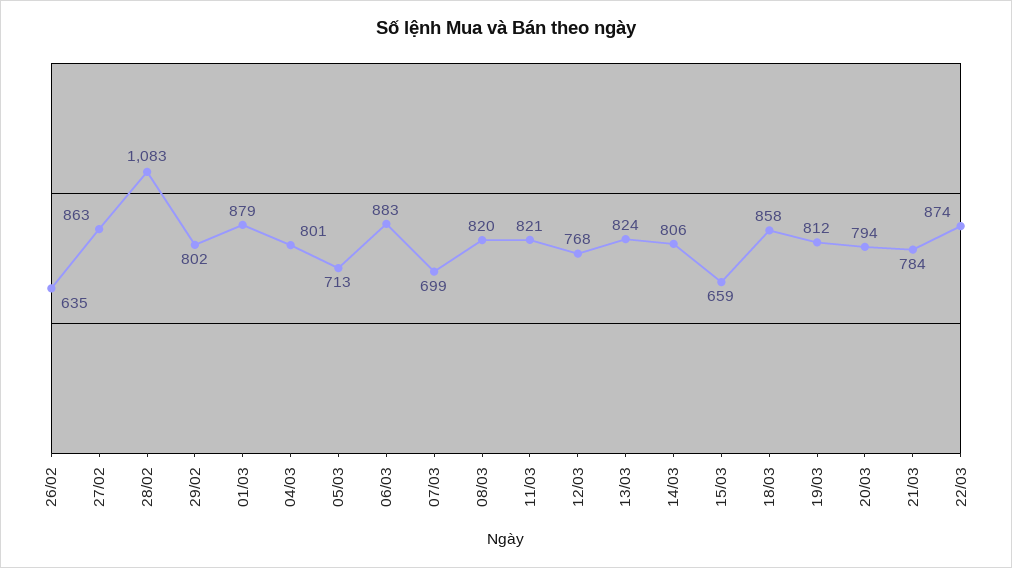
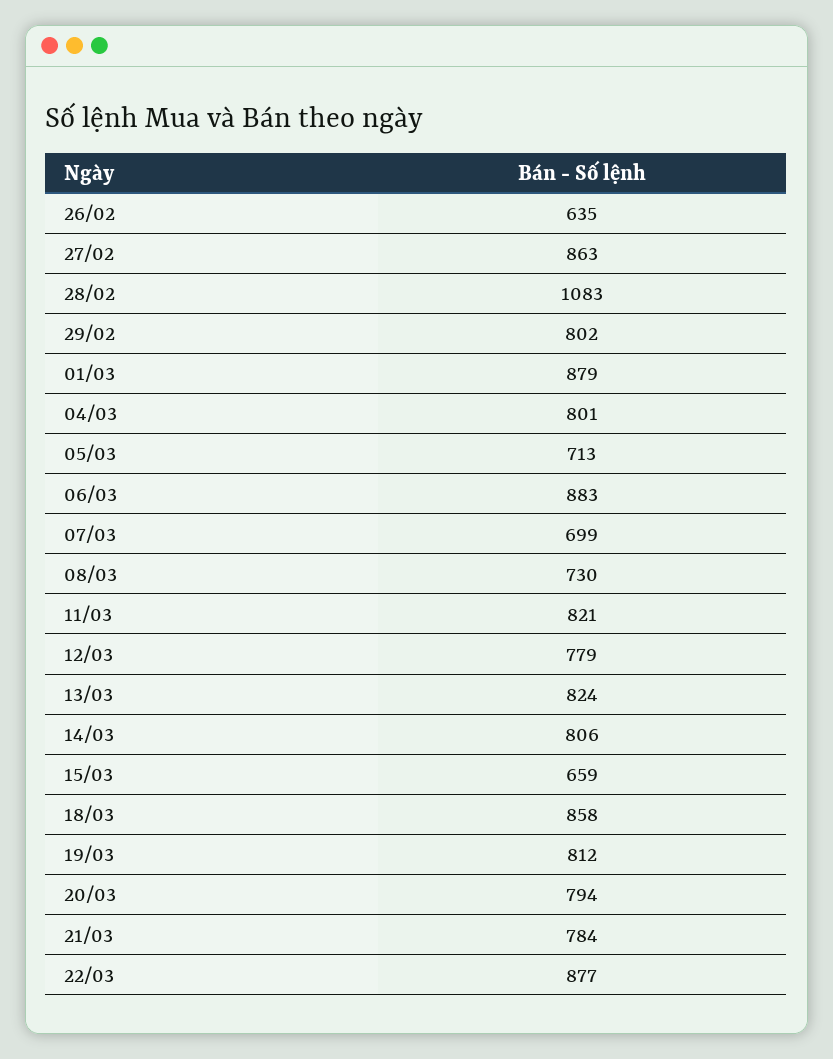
08/03: 820 -> 730
12/03: 768 -> 779
22/03: 874 -> 877

